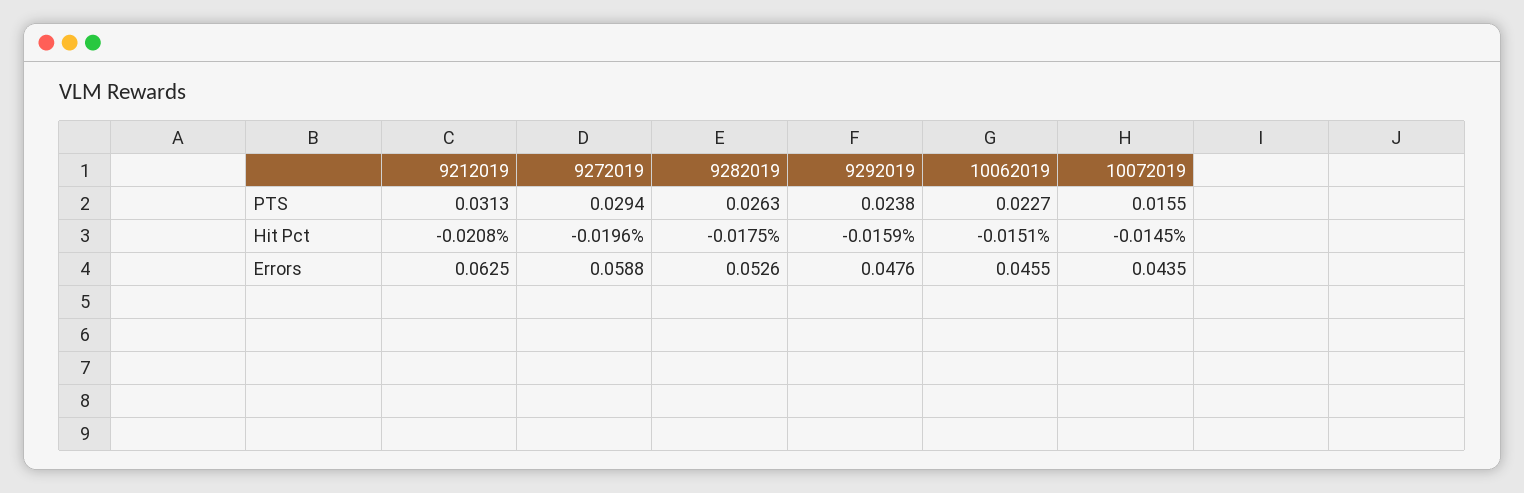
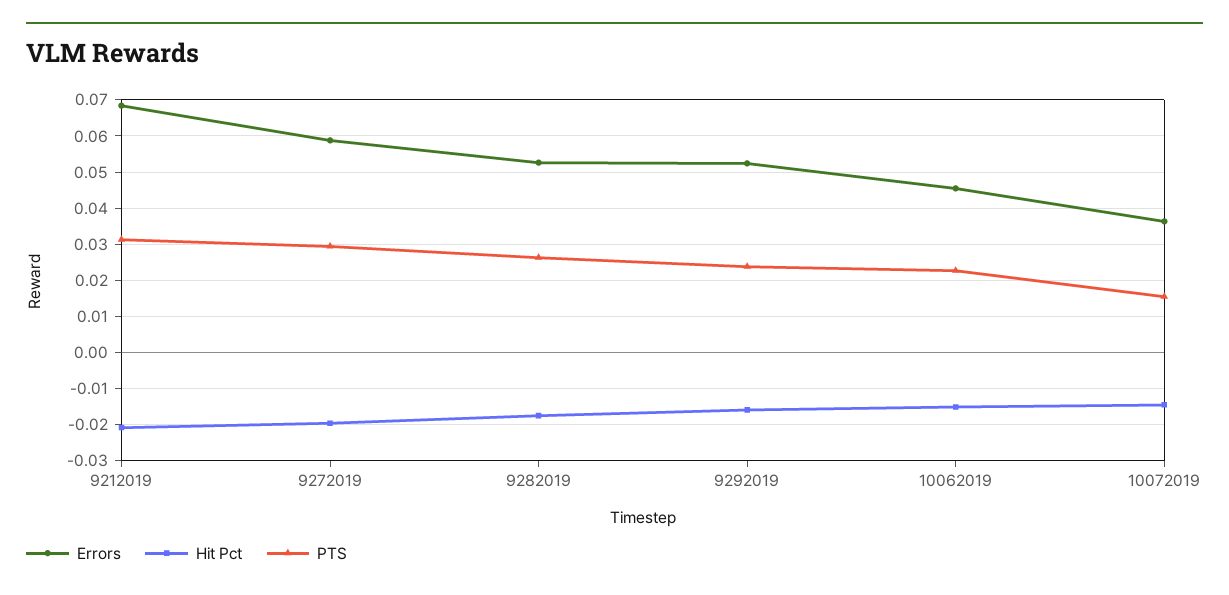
Errors, 9212019: 0.0625 -> 0.068
Errors, 9292019: 0.0476 -> 0.052
Errors, 10072019: 0.0435 -> 0.036

